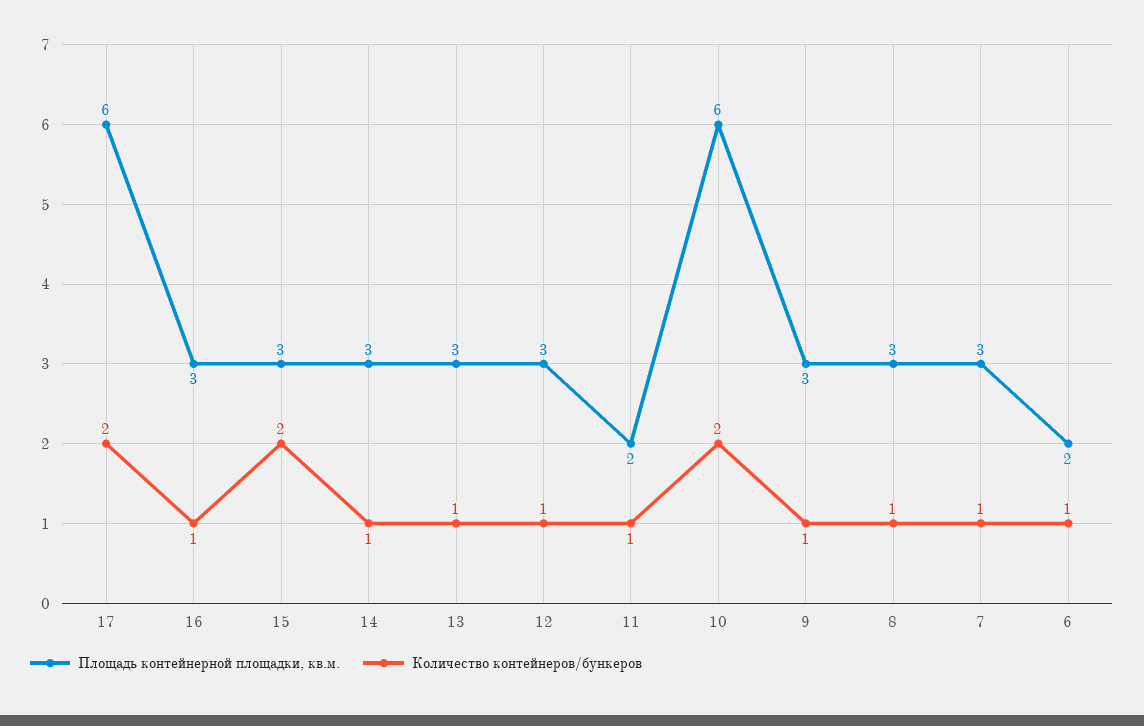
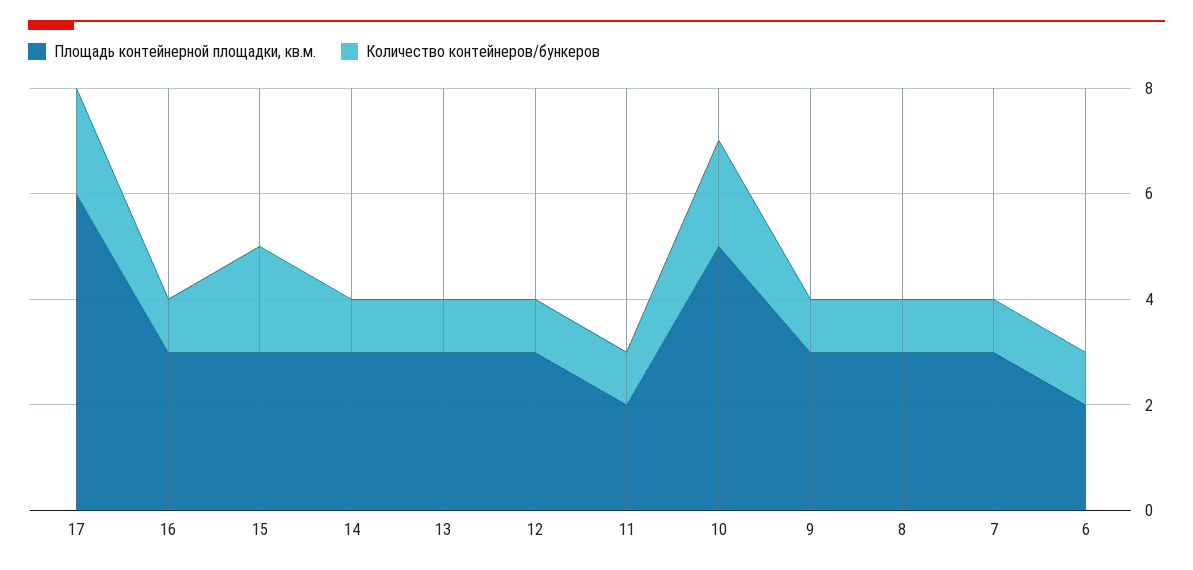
Площадь контейнерной площадки, кв.м., 10: 6 -> 5

